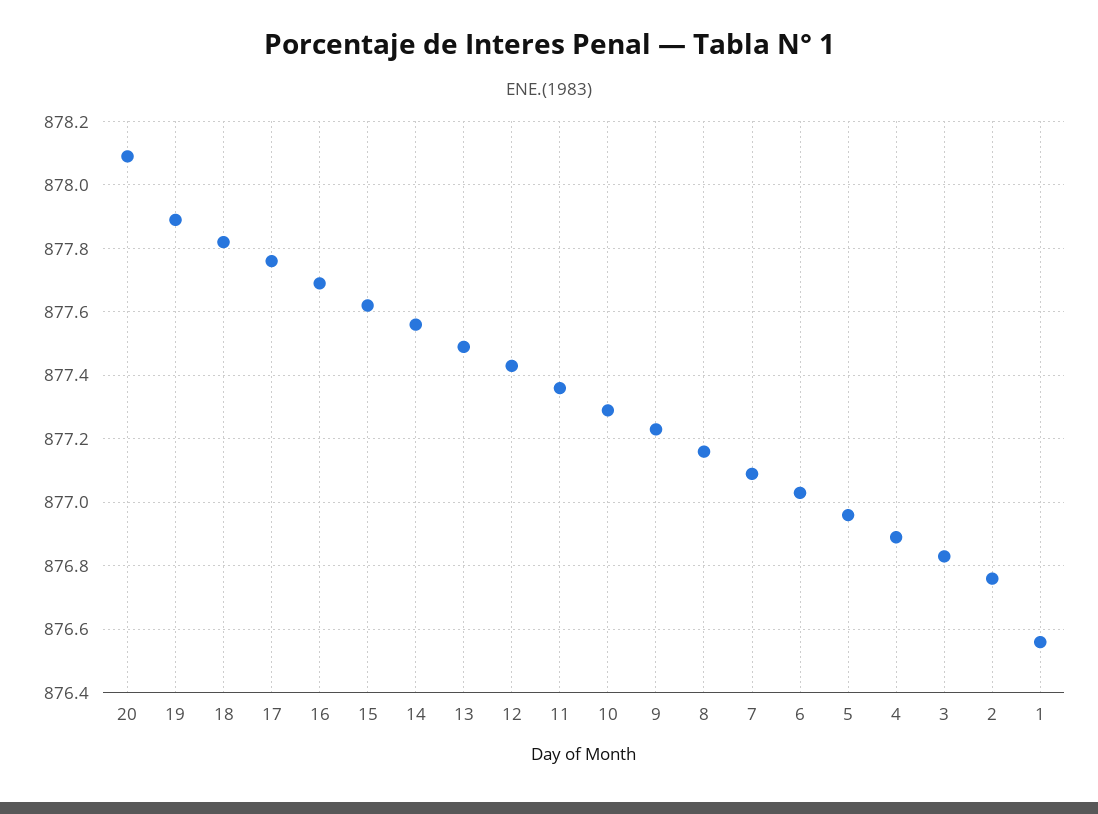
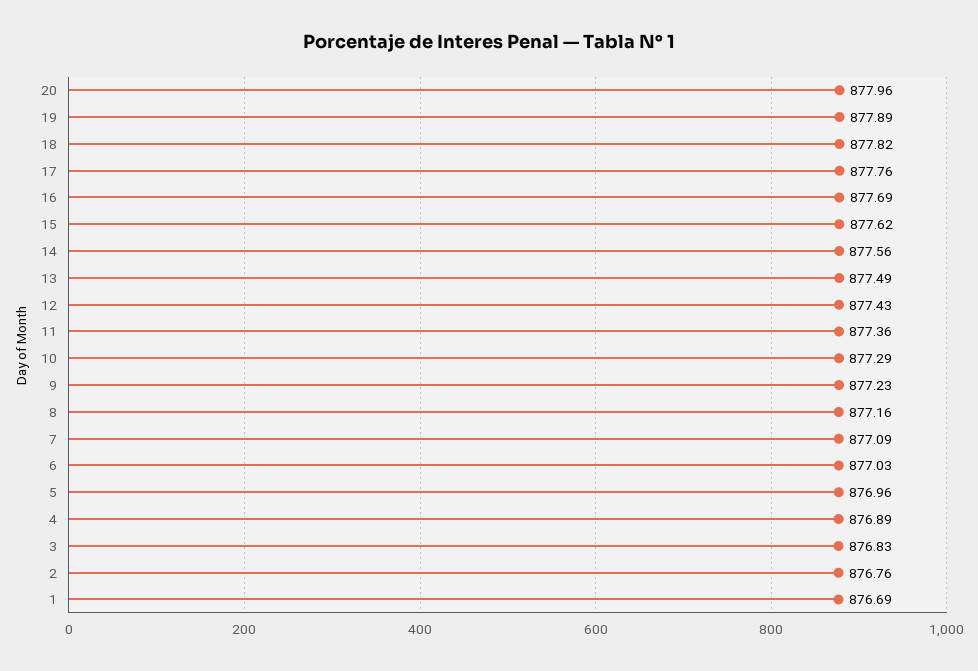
20: 878.1 -> 877.96
1: 876.55 -> 876.69

